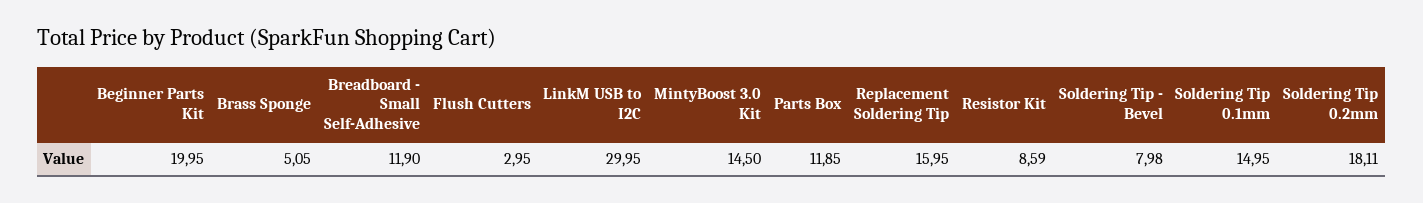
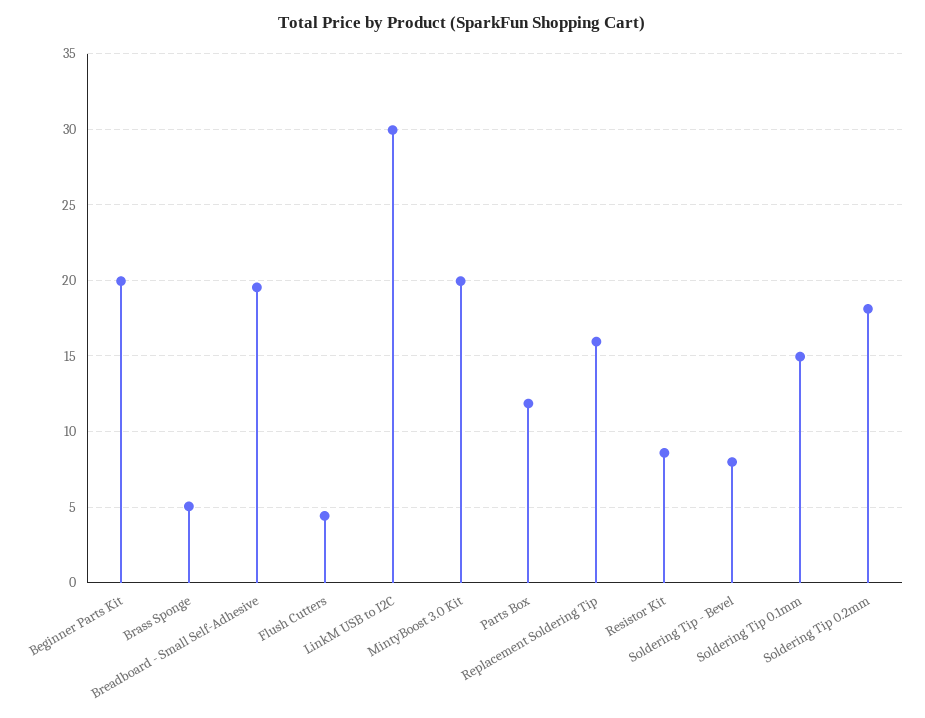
Breadboard - Small Self-Adhesive: 11.9 -> 19.5
Flush Cutters: 2.95 -> 4.5
MintyBoost 3.0 Kit: 14.5 -> 20

